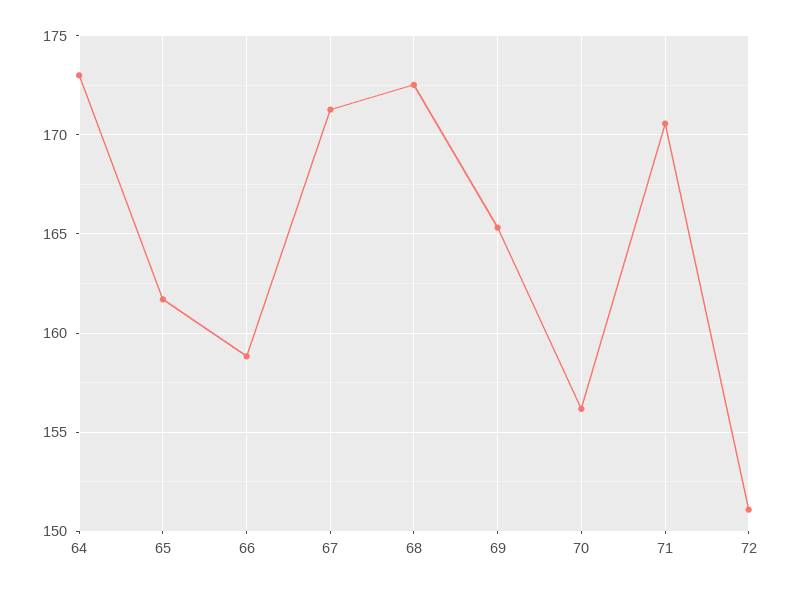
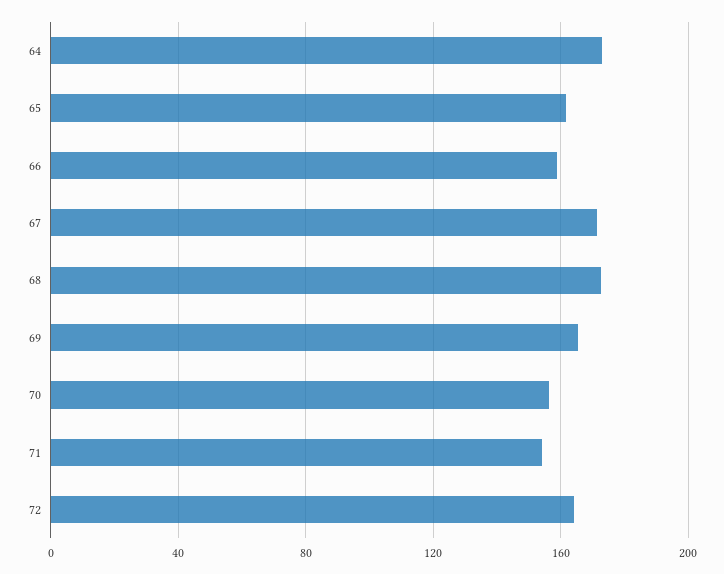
71: 170.5 -> 155
72: 151 -> 165

